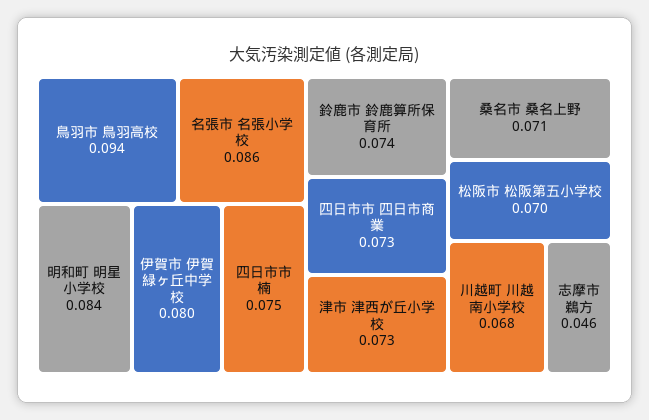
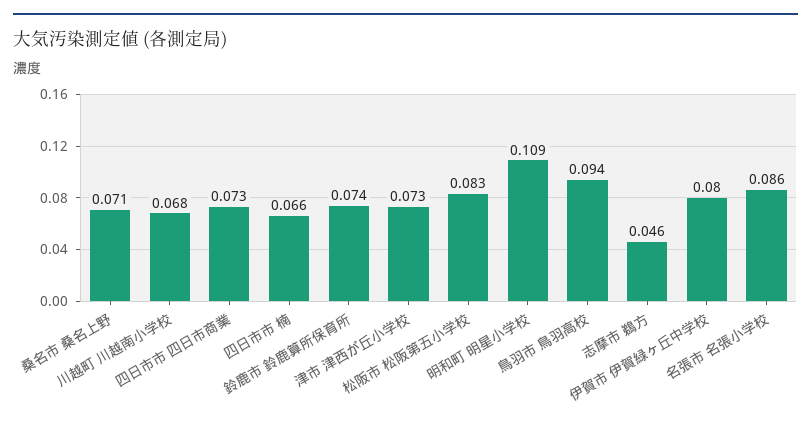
明和町 明星小学校: 0.084 -> 0.109
四日市市 楠: 0.075 -> 0.066
松阪市 松阪第五小学校: 0.07 -> 0.083

